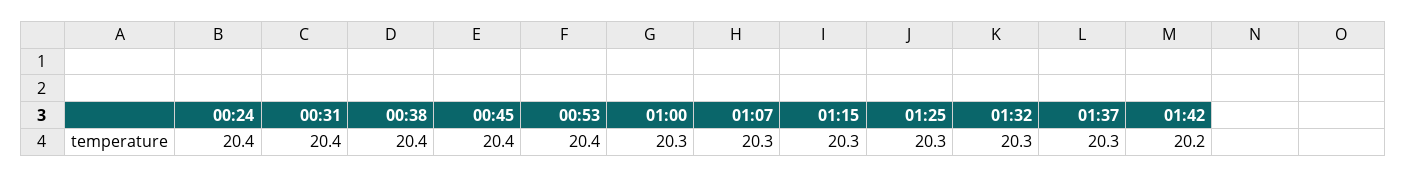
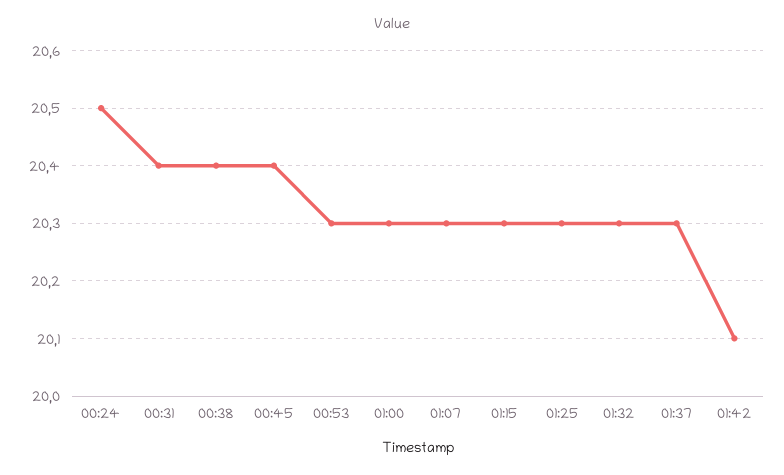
00:24: 20.4 -> 20.5
00:53: 20.4 -> 20.3
01:42: 20.2 -> 20.1

